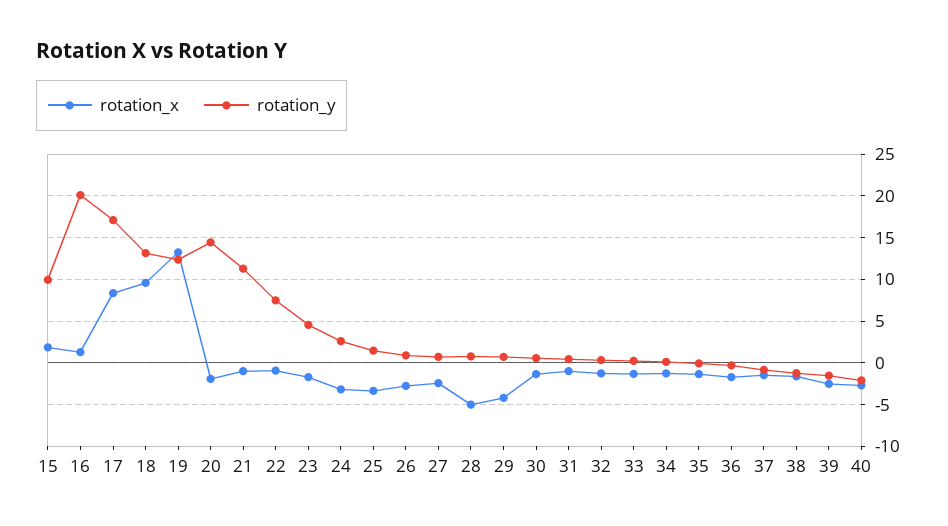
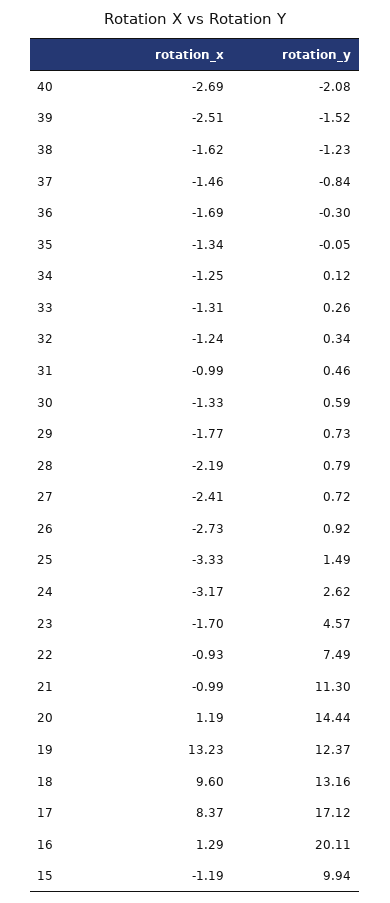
rotation_x, 15: 2 -> -1.19
rotation_x, 20: -2 -> 1.19
rotation_x, 28: -5 -> -2.19
rotation_x, 29: -4 -> -1.77

